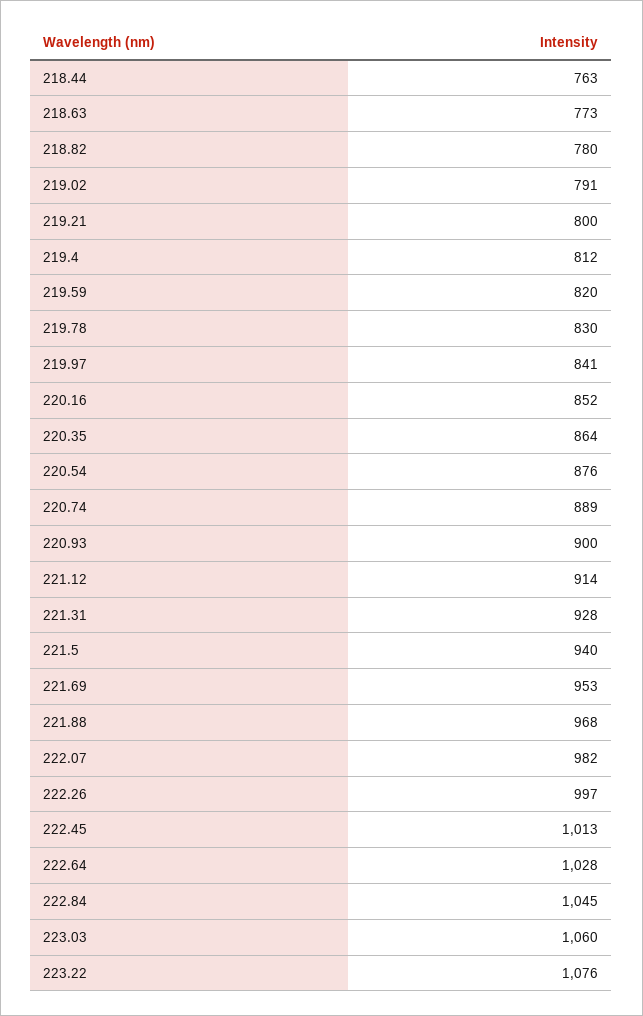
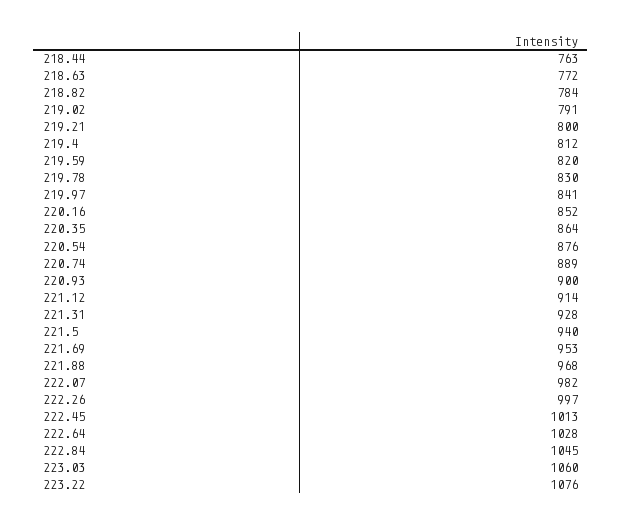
218.63: 773 -> 772
218.82: 780 -> 784

